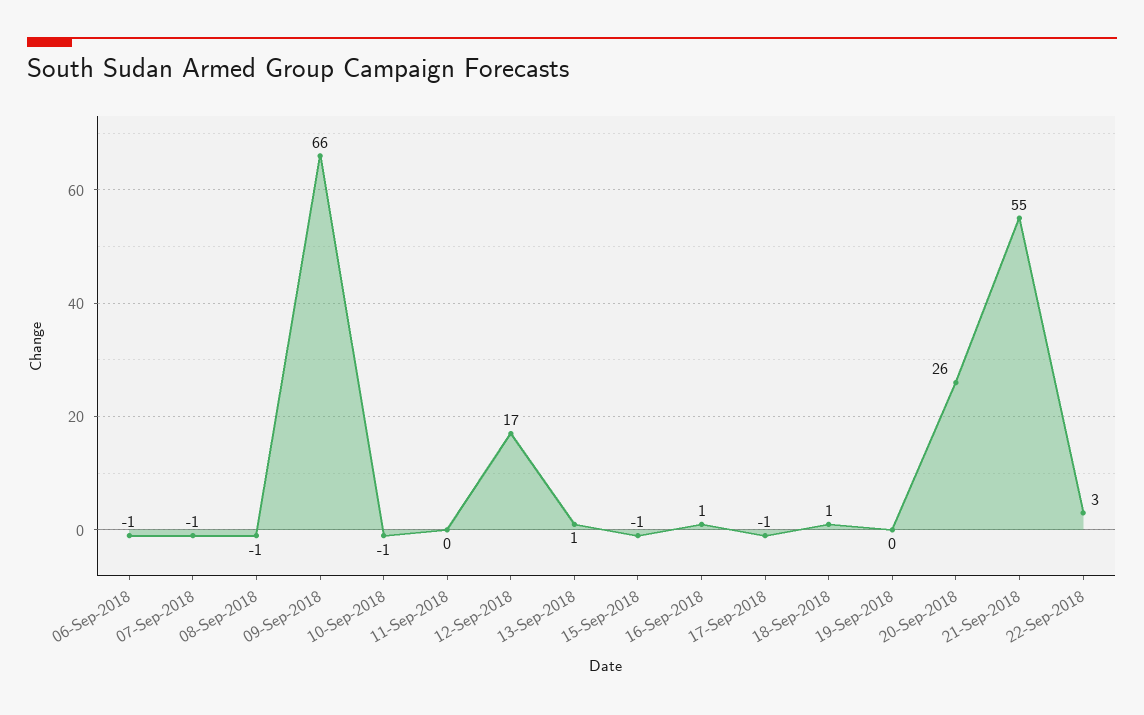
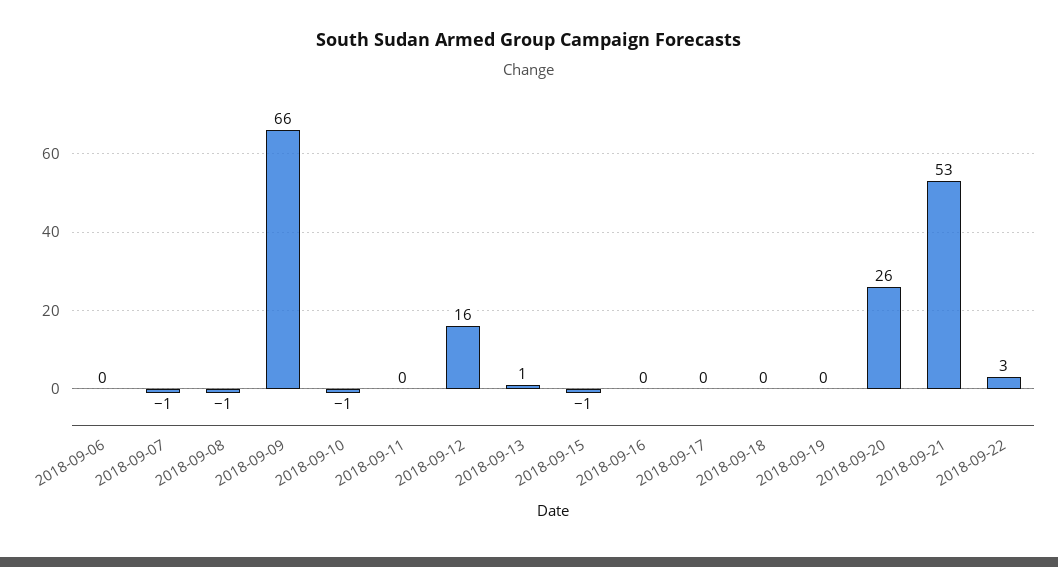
06-Sep-2018: -1 -> 0
12-Sep-2018: 17 -> 16
16-Sep-2018: 1 -> 0
17-Sep-2018: -1 -> 0
18-Sep-2018: 1 -> 0
21-Sep-2018: 55 -> 53

